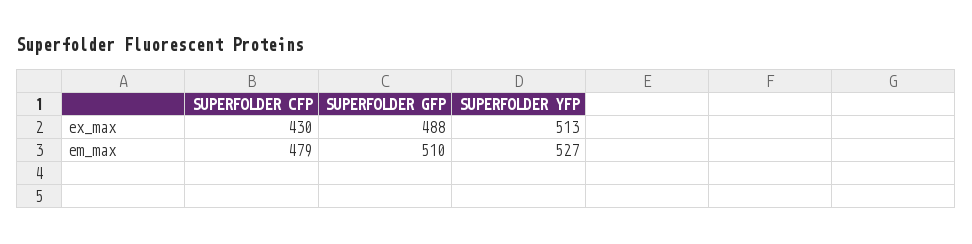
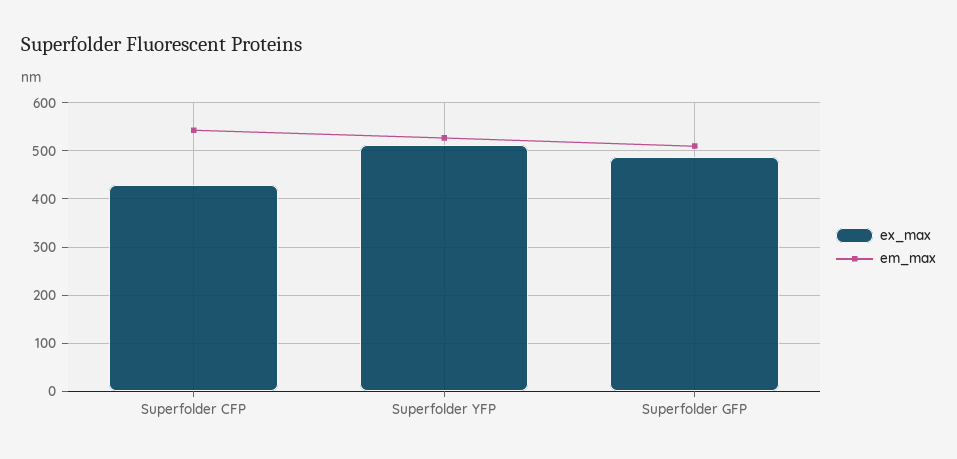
em_max, SUPERFOLDER CFP: 479 -> 540

